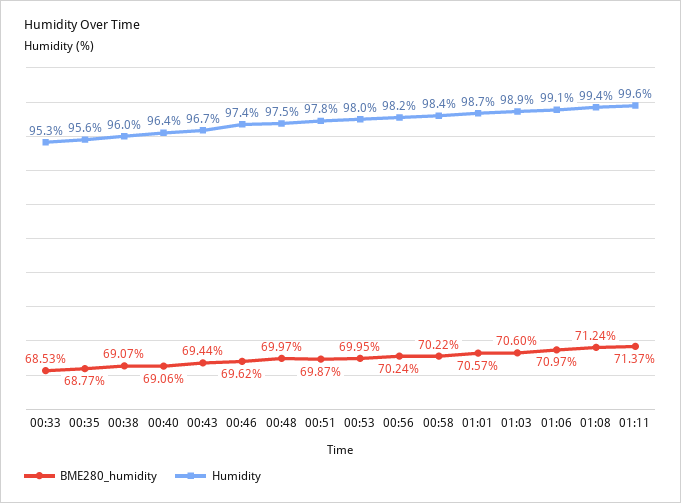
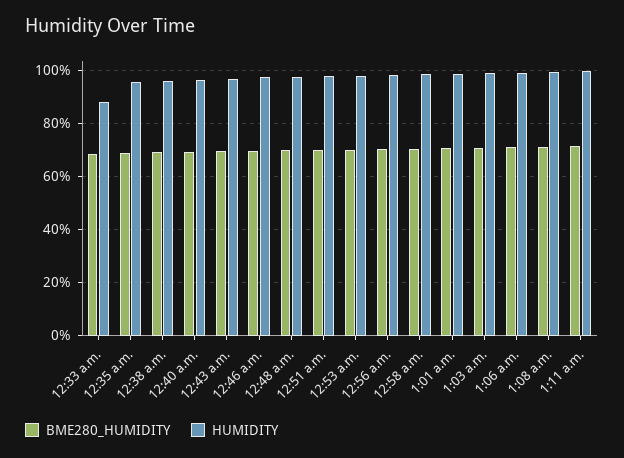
Humidity, 00:33: 95.3 -> 87.5

